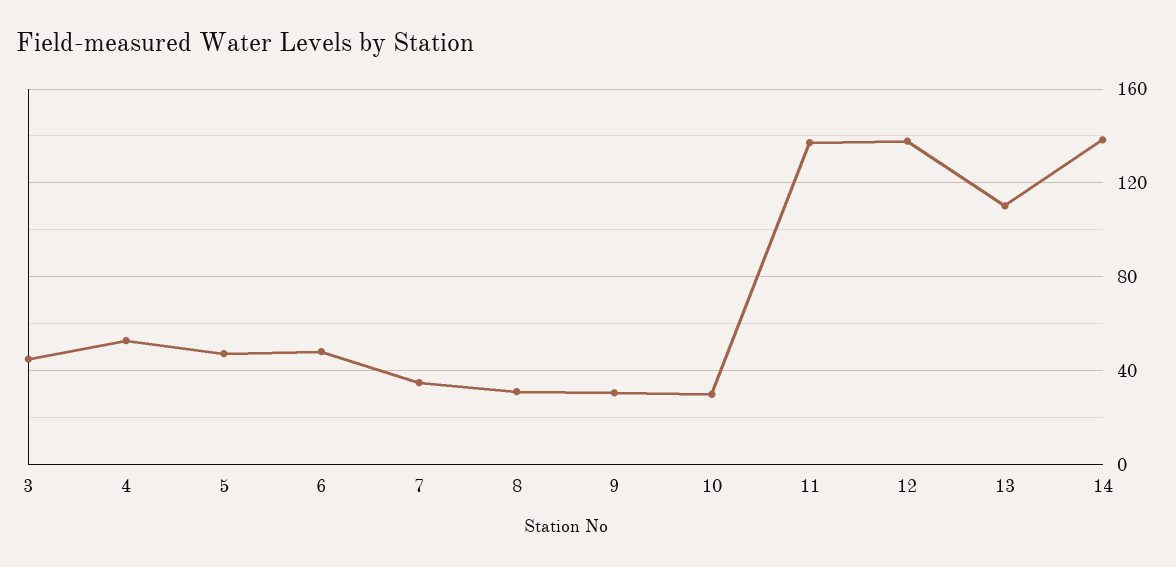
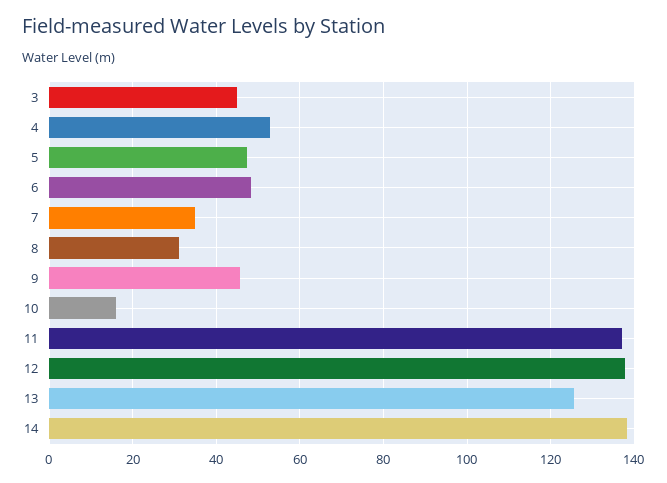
9: 30 -> 46
10: 30 -> 16
13: 110 -> 126

